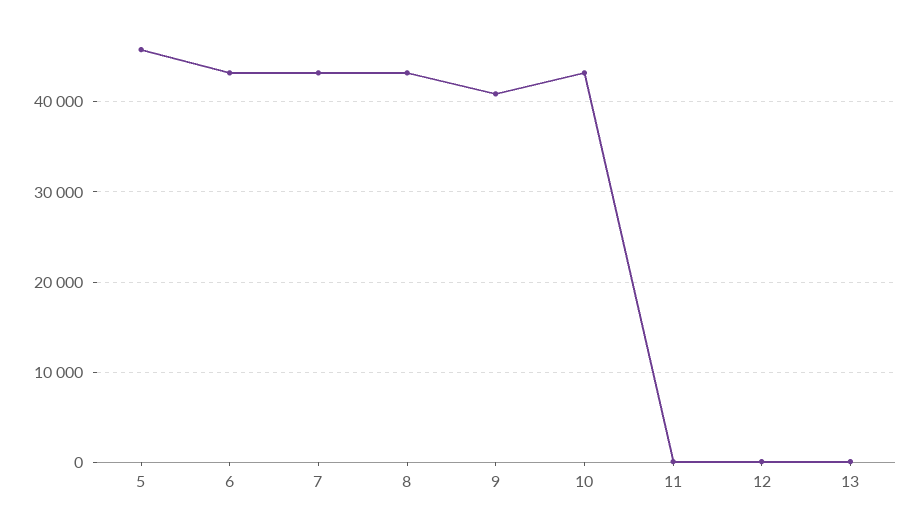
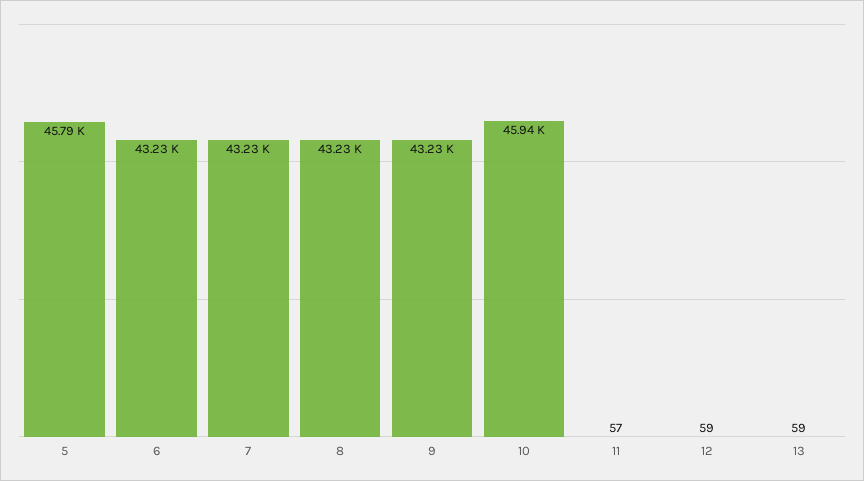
9: 41000 -> 43230
10: 43000 -> 45940

